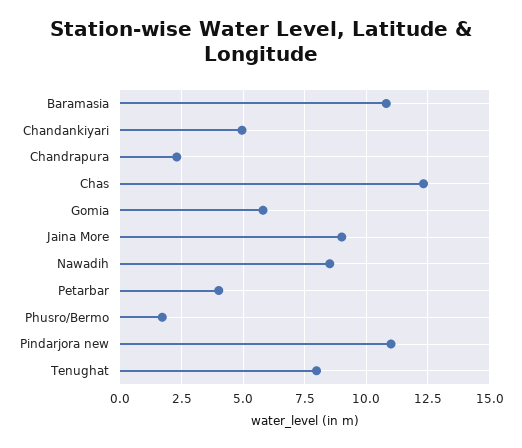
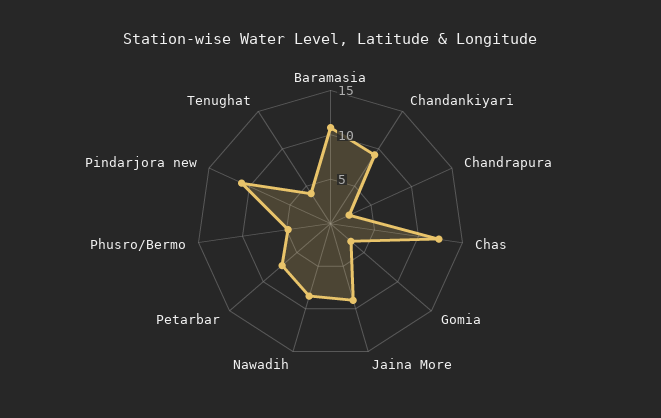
Chandankiyari: 5 -> 9
Gomia: 5.75 -> 3
Petarbar: 4 -> 7
Phusro/Bermo: 1.75 -> 5
Tenughat: 8 -> 4

